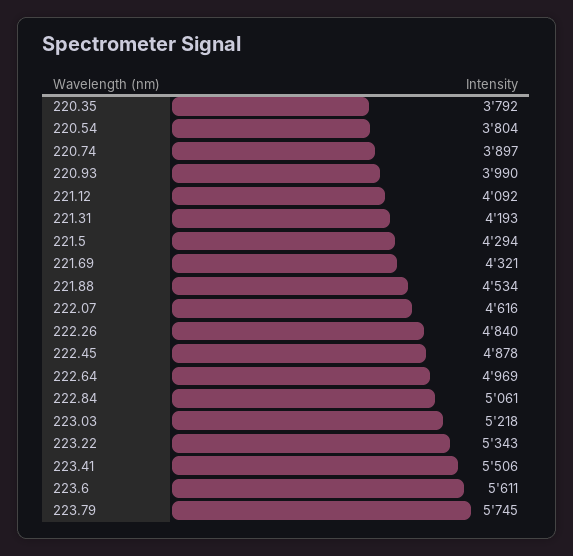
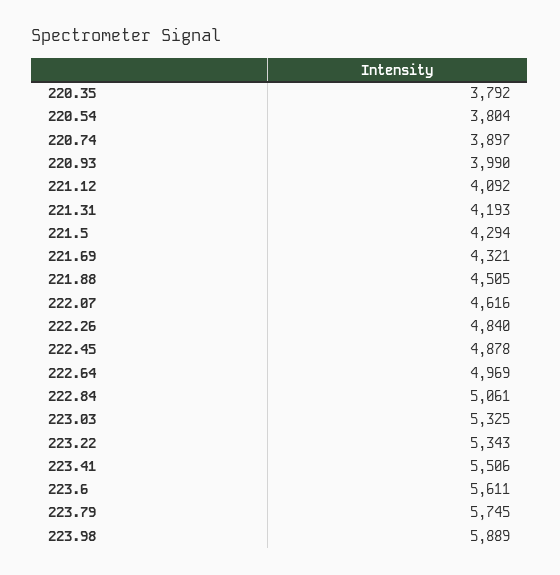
221.88: 4534 -> 4505
223.03: 5218 -> 5325
223.98: none -> 5889

